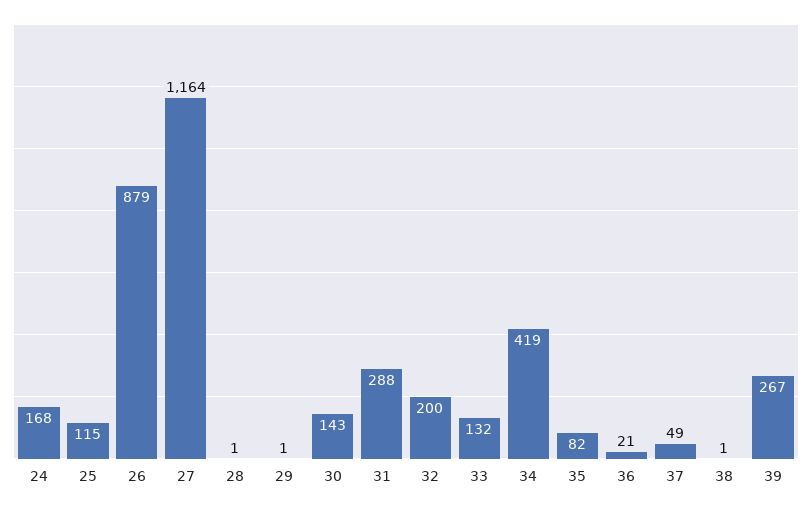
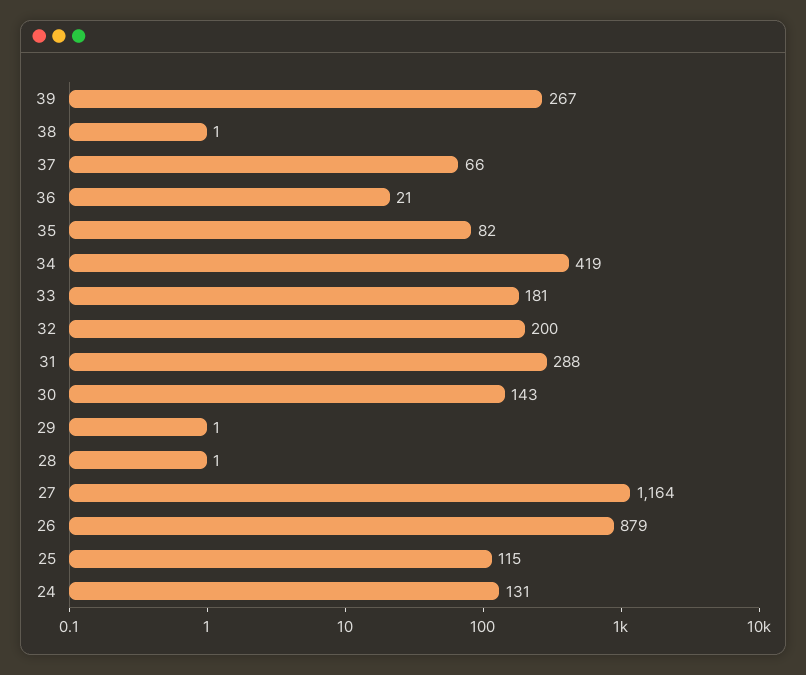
24: 168 -> 131
33: 132 -> 181
37: 49 -> 66

